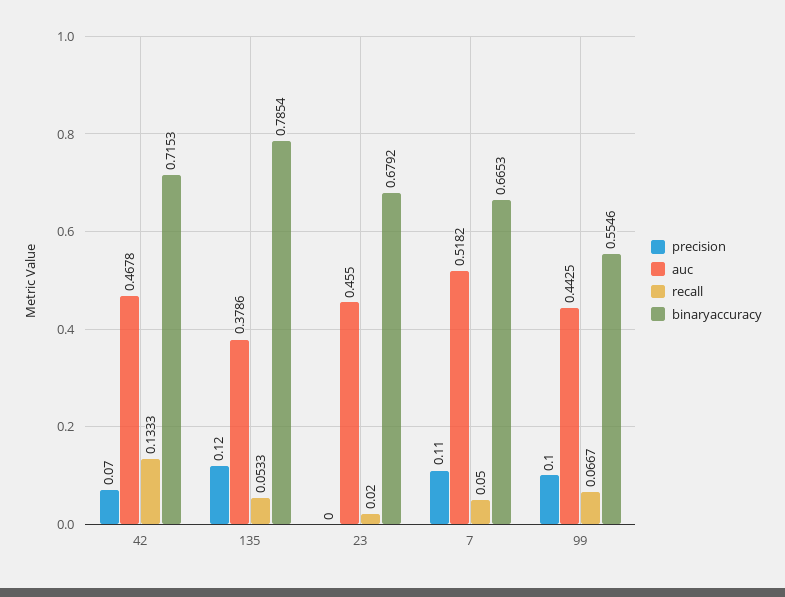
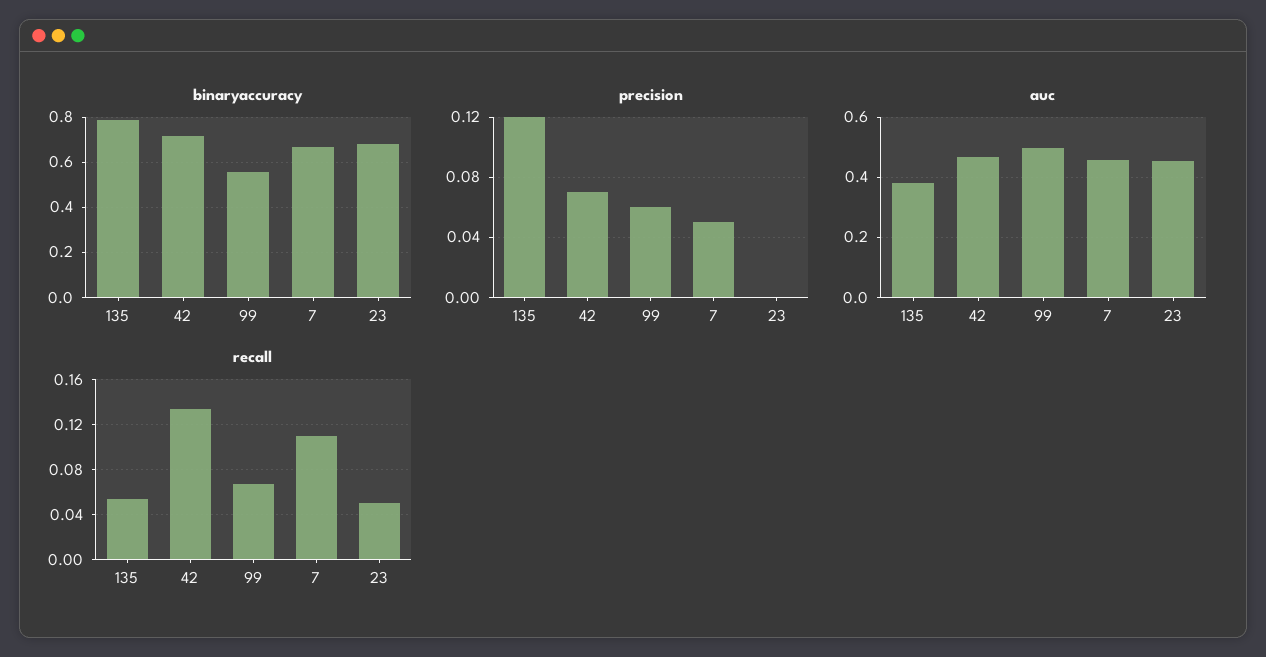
recall, 23: 0.02 -> 0.05
precision, 7: 0.11 -> 0.05
auc, 7: 0.5182 -> 0.46
recall, 7: 0.05 -> 0.11
precision, 99: 0.1 -> 0.06
auc, 99: 0.4425 -> 0.5

